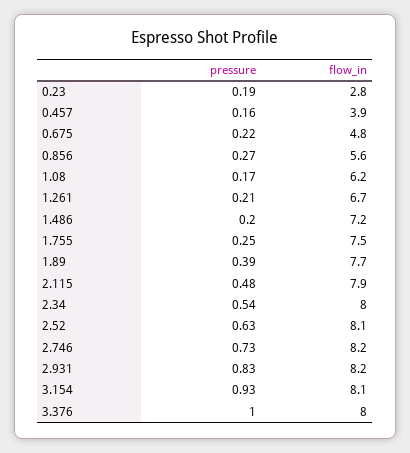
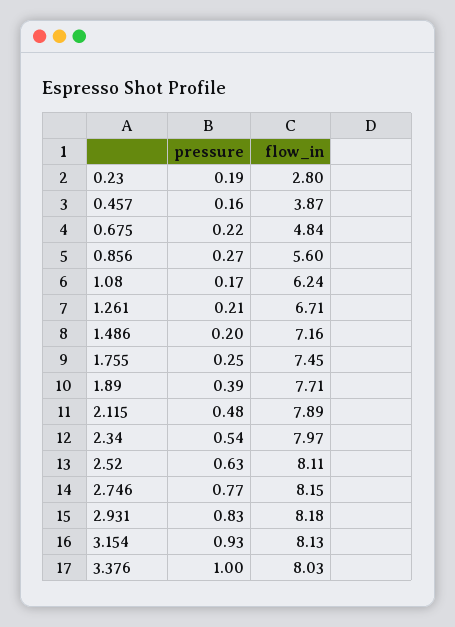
pressure, 2.746: 0.73 -> 0.77

